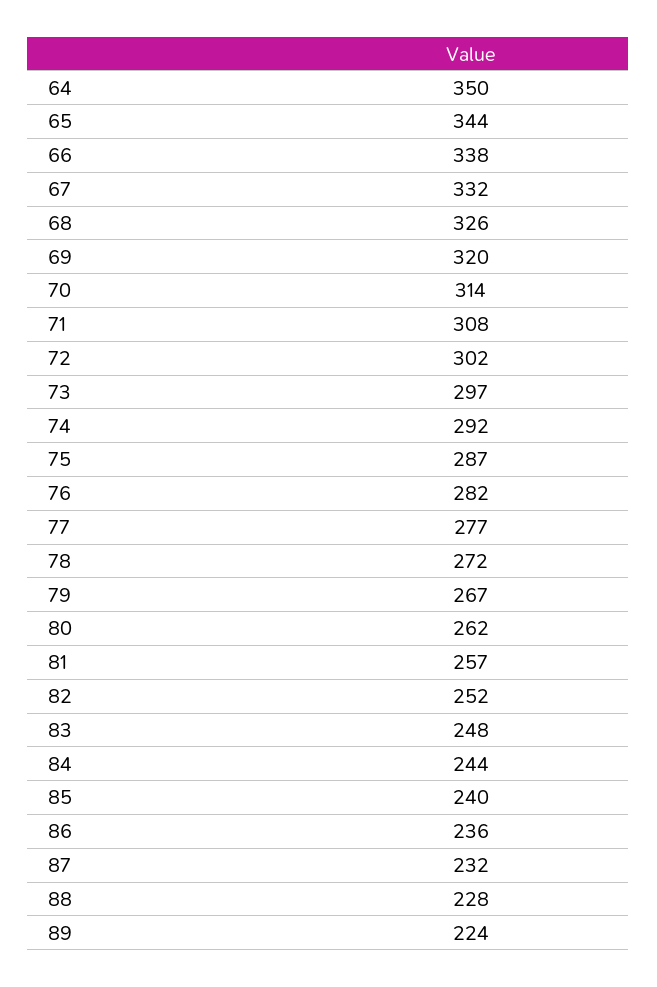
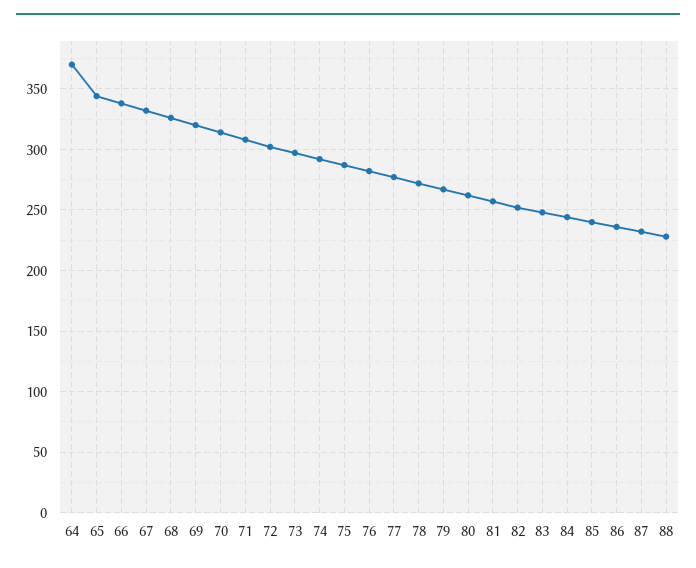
64: 350 -> 370
89: 224 -> none

